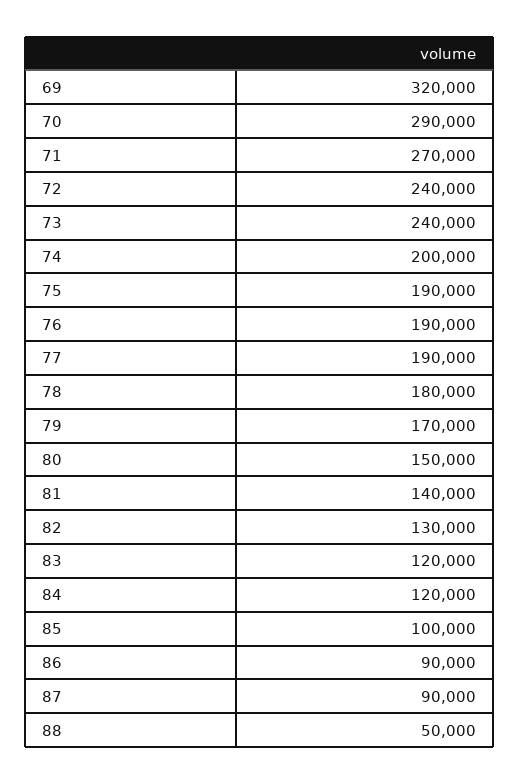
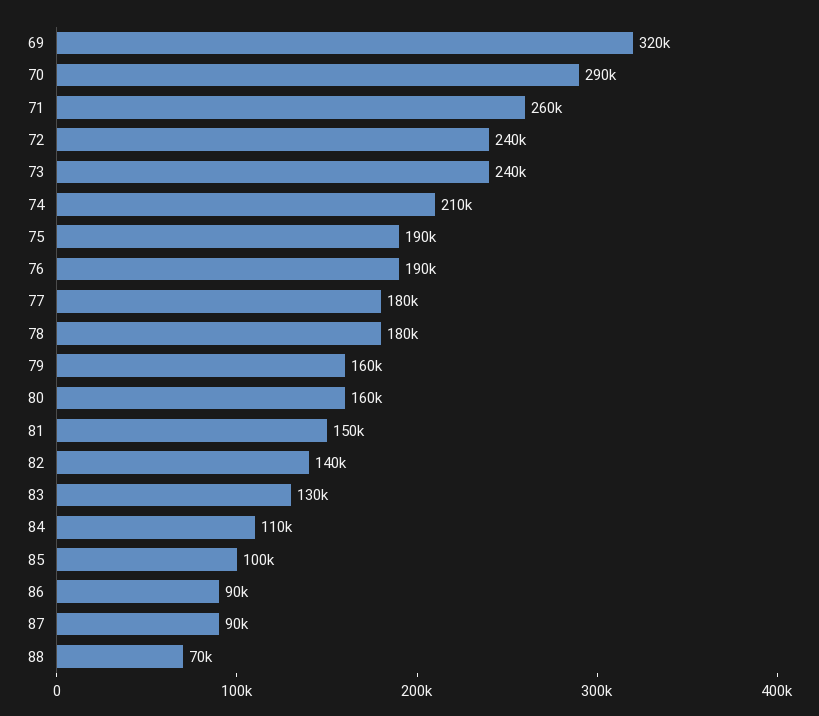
71: 270000 -> 260000
74: 200000 -> 210000
77: 190000 -> 180000
79: 170000 -> 160000
80: 150000 -> 160000
81: 140000 -> 150000
82: 130000 -> 140000
83: 120000 -> 130000
84: 120000 -> 110000
88: 50000 -> 70000

